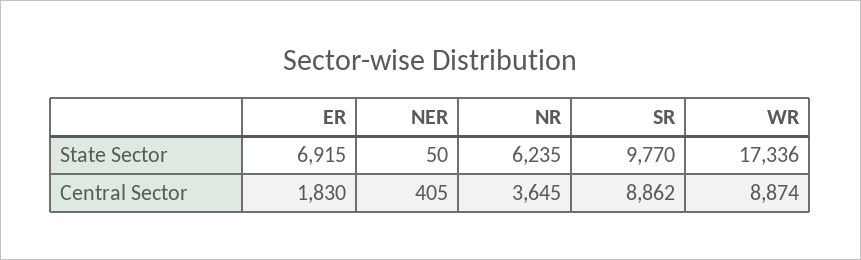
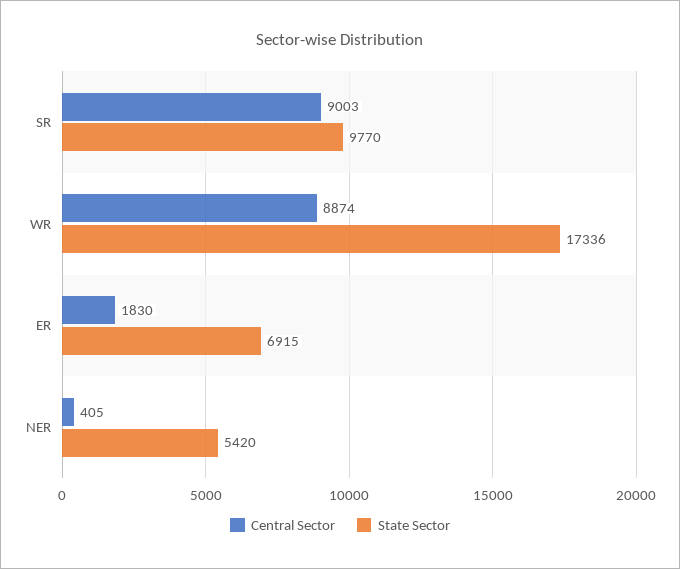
State Sector, NER: 50 -> 5420
State Sector, NR: 6235 -> none
Central Sector, NR: 3645 -> none
Central Sector, SR: 8862 -> 9003

